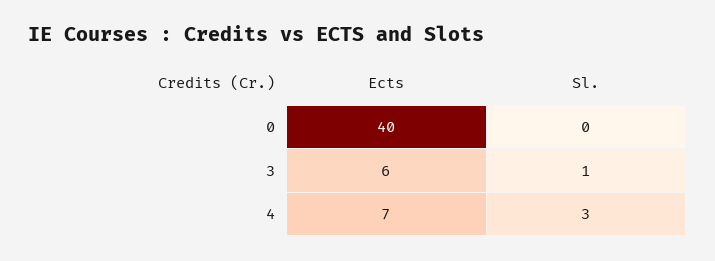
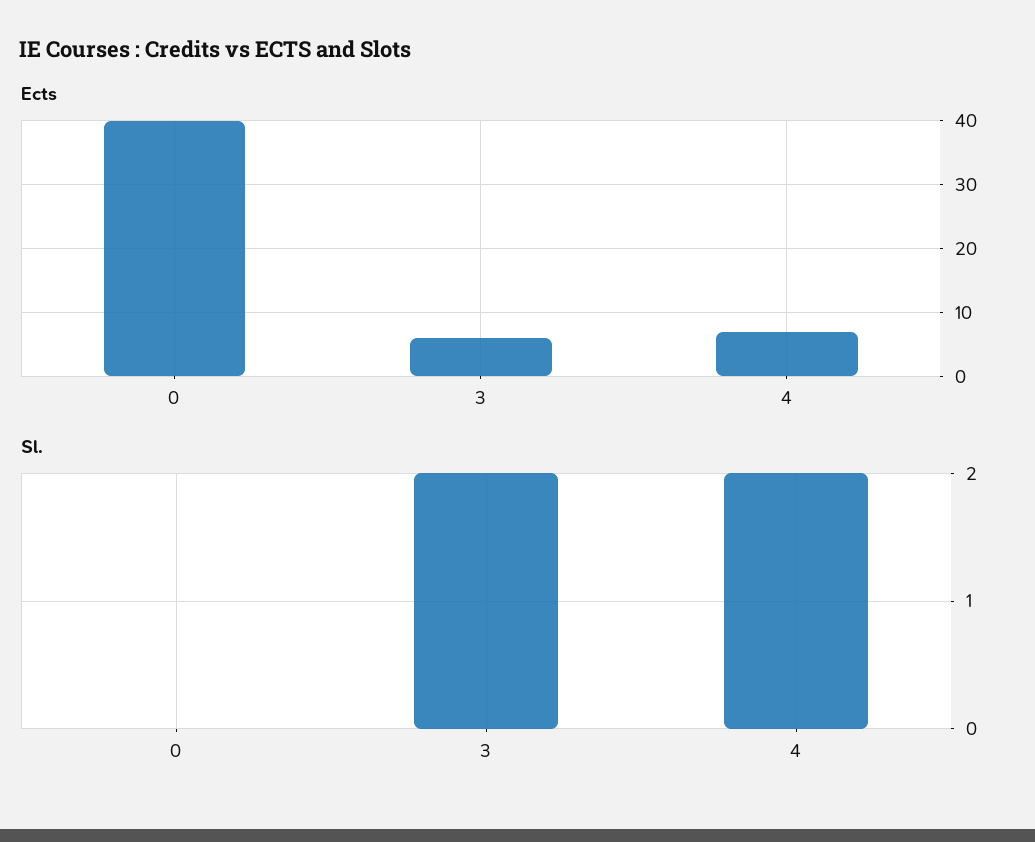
Sl., 3: 1 -> 2
Sl., 4: 3 -> 2

